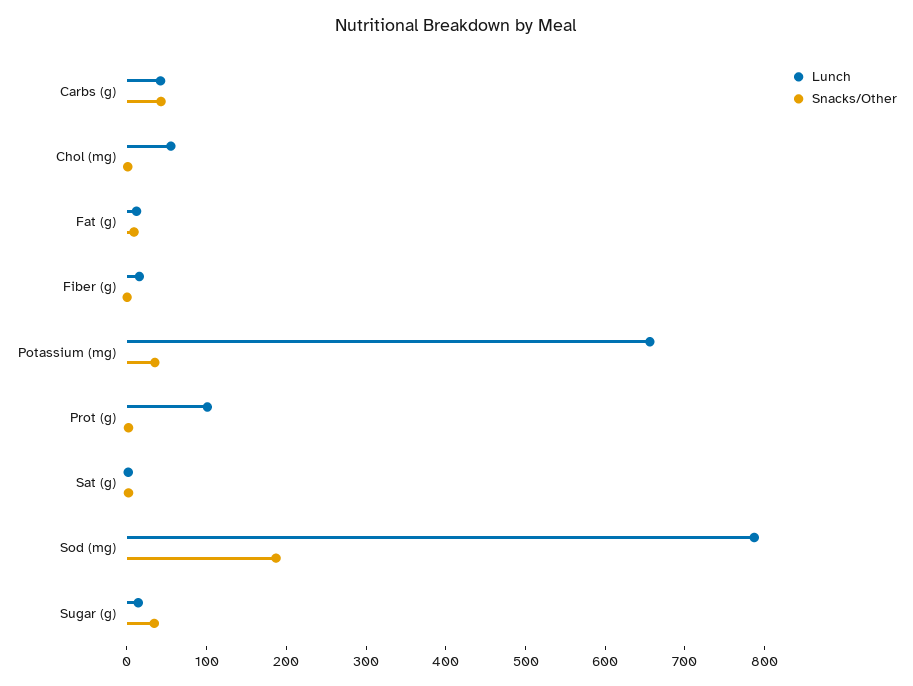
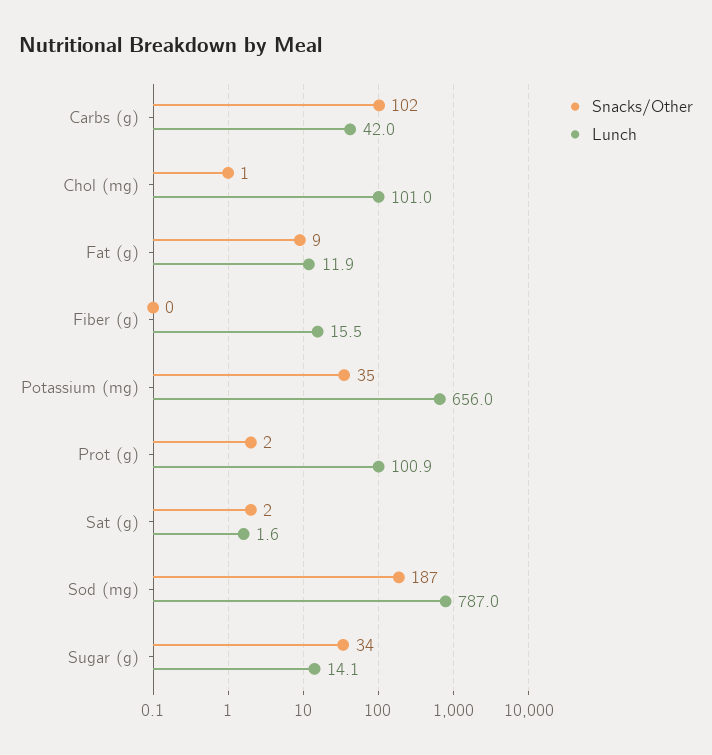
Snacks/Other, Carbs (g): 40 -> 102
Lunch, Chol (mg): 60 -> 101

